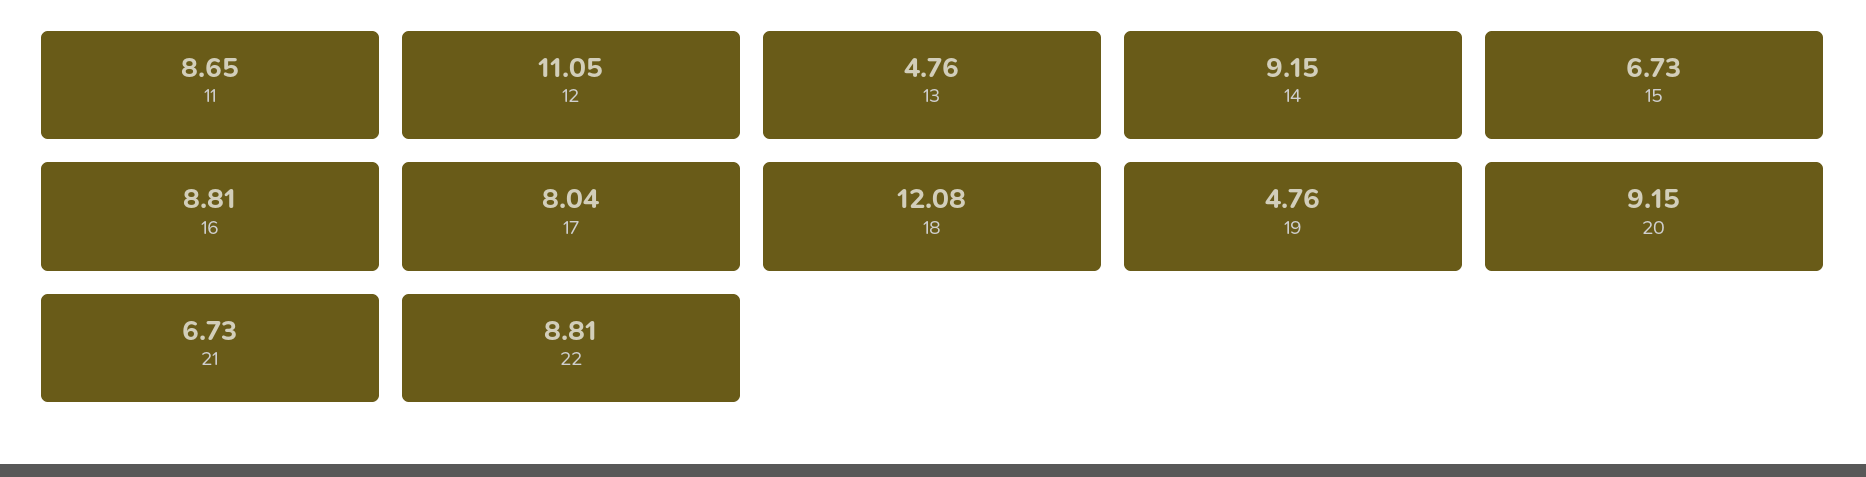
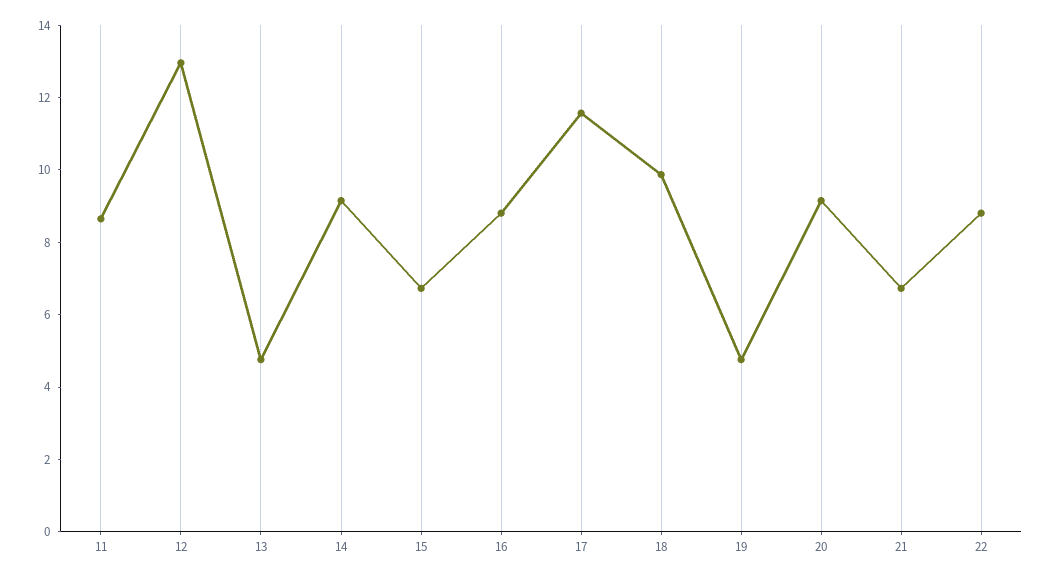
12: 11.05 -> 13
17: 8.04 -> 11.5
18: 12.08 -> 10

